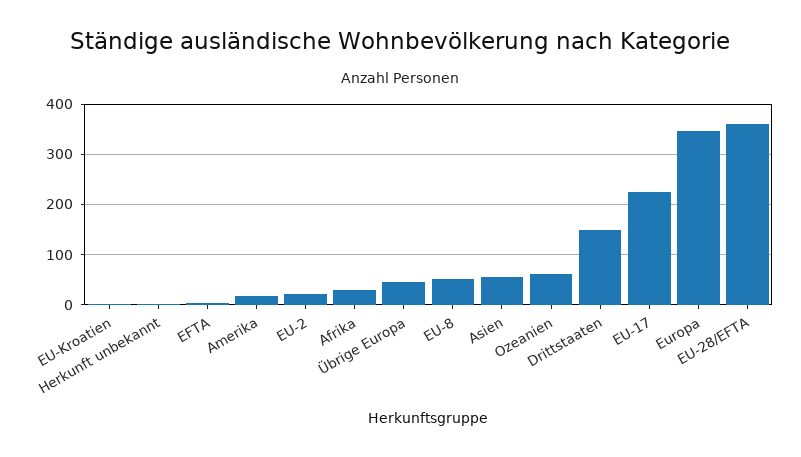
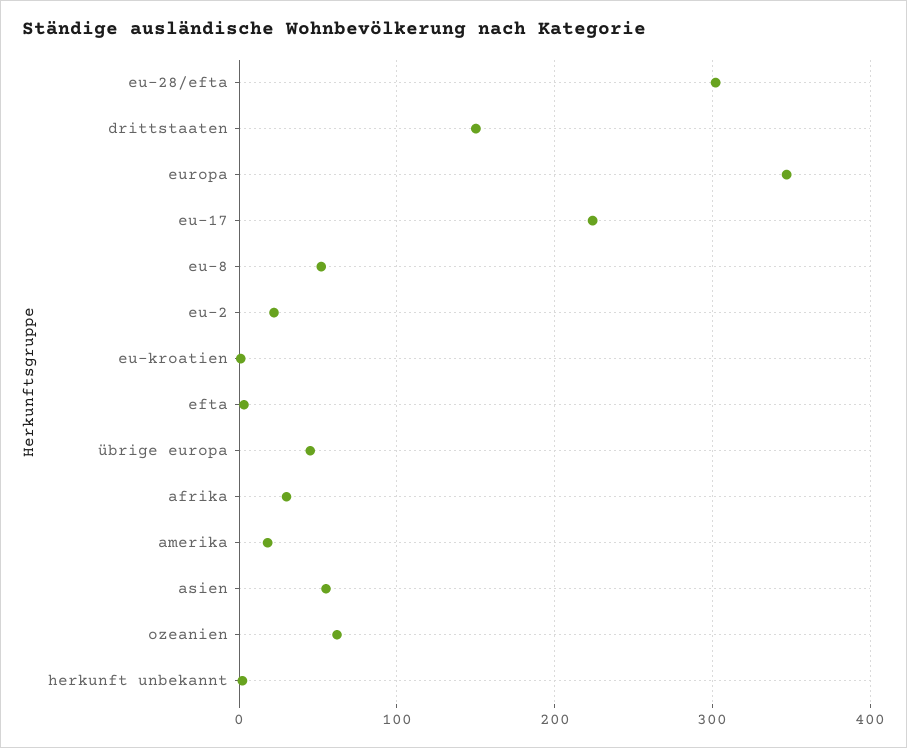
EU-28/EFTA: 360 -> 300

